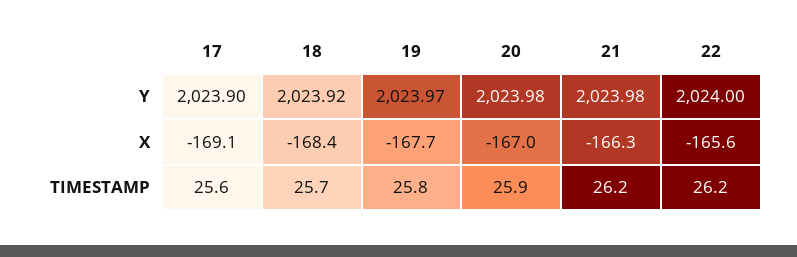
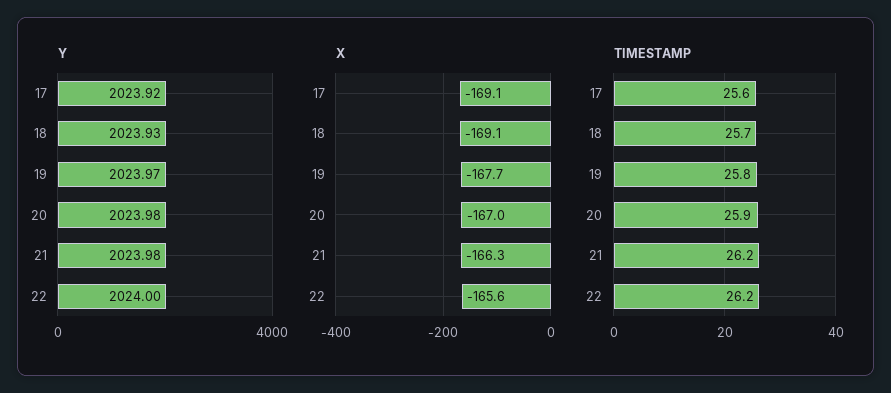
Y, 17: 2023.9 -> 2023.92
Y, 18: 2023.92 -> 2023.93
X, 18: -168.4 -> -169.1

